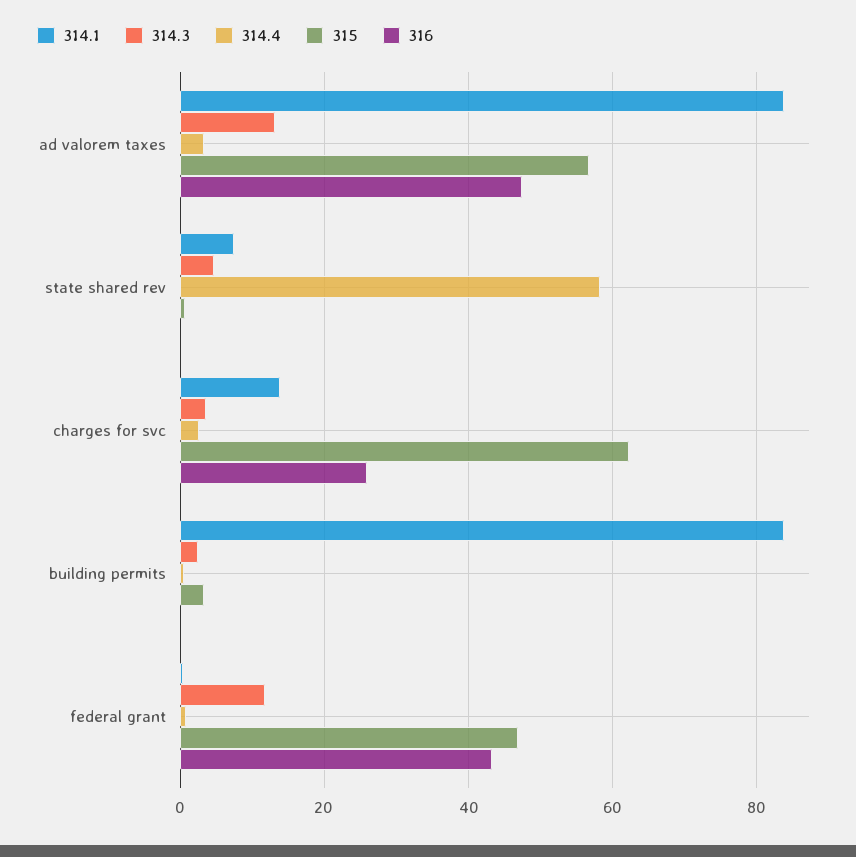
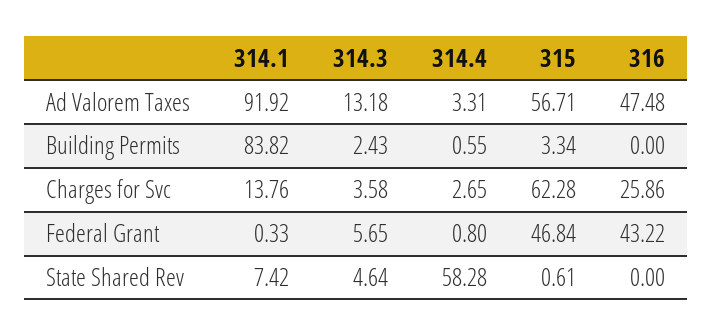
314.1, ad valorem taxes: 84 -> 91.92
314.3, federal grant: 12 -> 5.65

